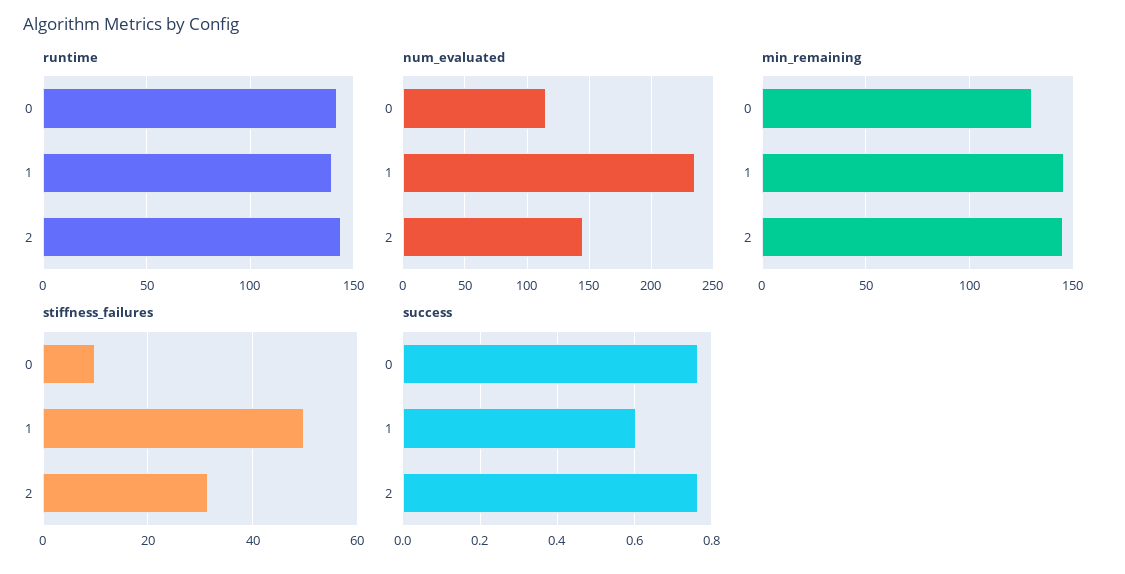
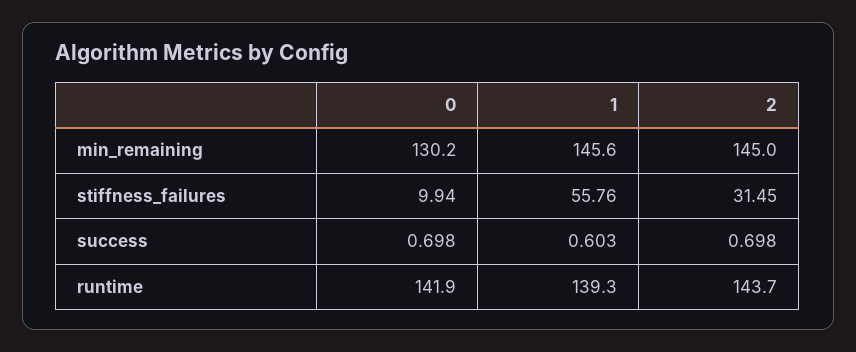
num_evaluated, 0: 115 -> none
num_evaluated, 1: 235 -> none
num_evaluated, 2: 145 -> none
stiffness_failures, 1: 50 -> 55.76
success, 0: 0.76 -> 0.698
success, 2: 0.76 -> 0.698

